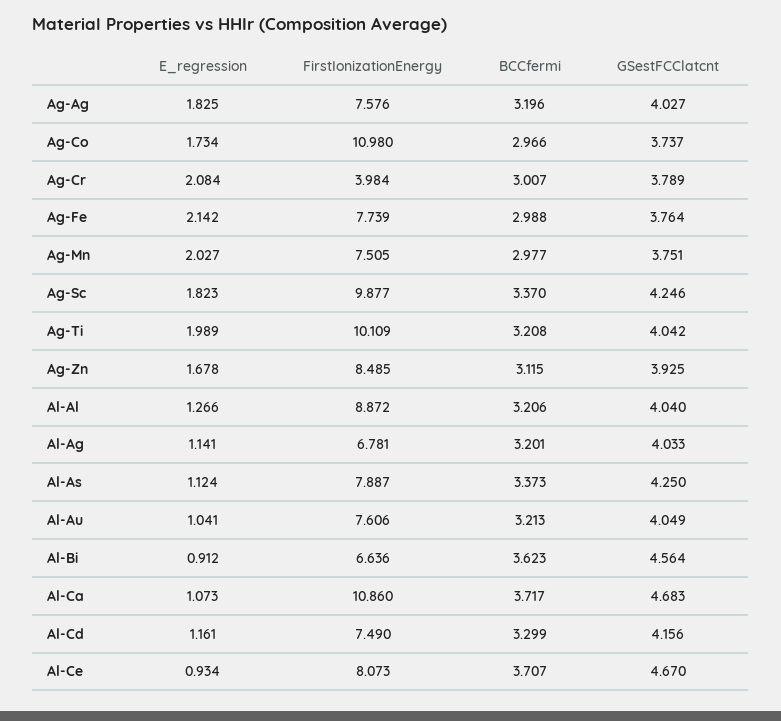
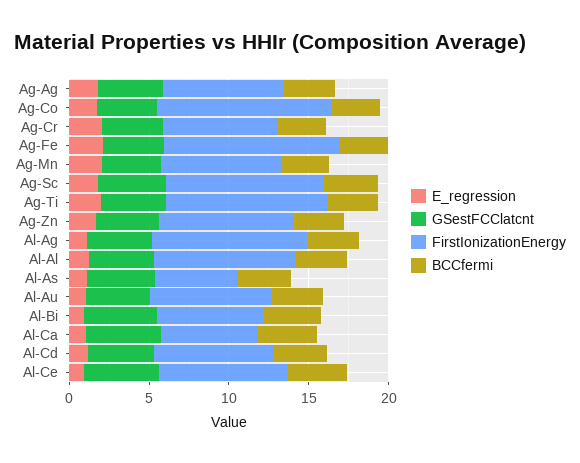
FirstIonizationEnergy, Ag-Cr: 3.984 -> 7
FirstIonizationEnergy, Ag-Fe: 7.739 -> 11
FirstIonizationEnergy, Al-Ag: 6.781 -> 10
FirstIonizationEnergy, Al-As: 7.887 -> 5
FirstIonizationEnergy, Al-Ca: 10.86 -> 6

